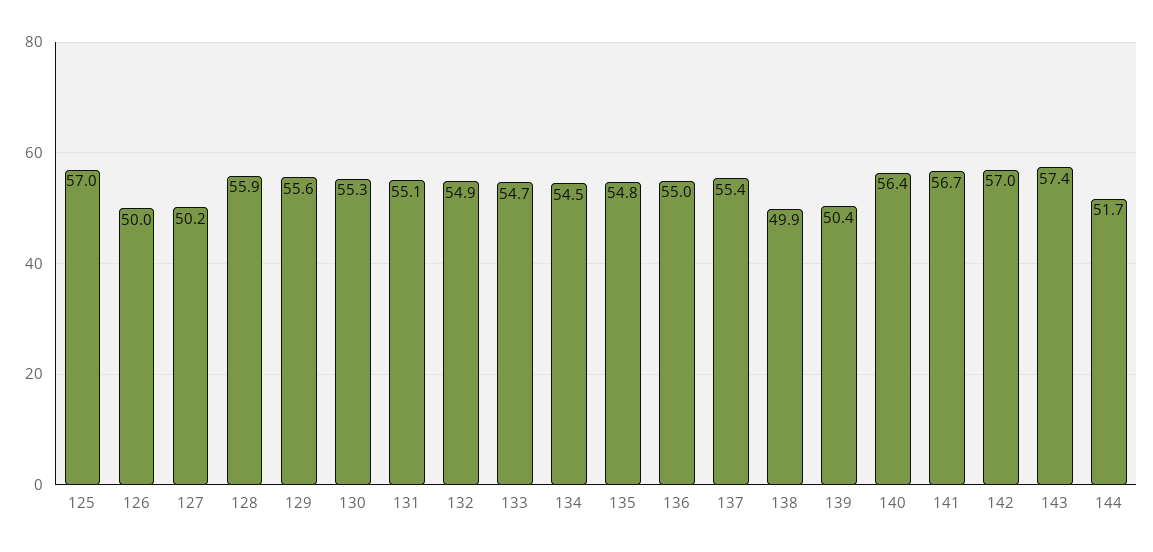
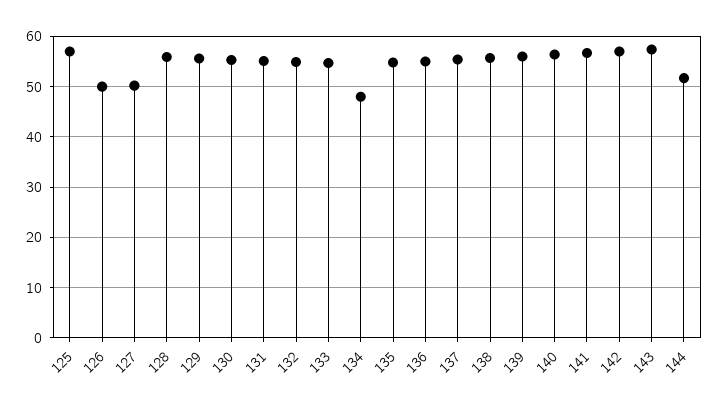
134: 54.5 -> 48
138: 49.9 -> 56
139: 50.4 -> 56

